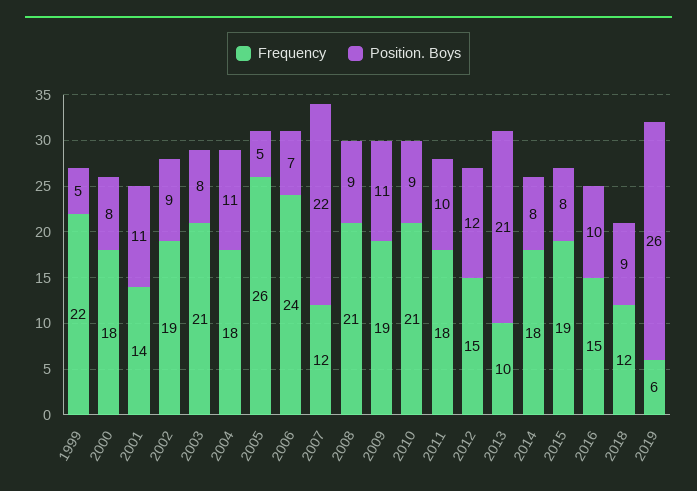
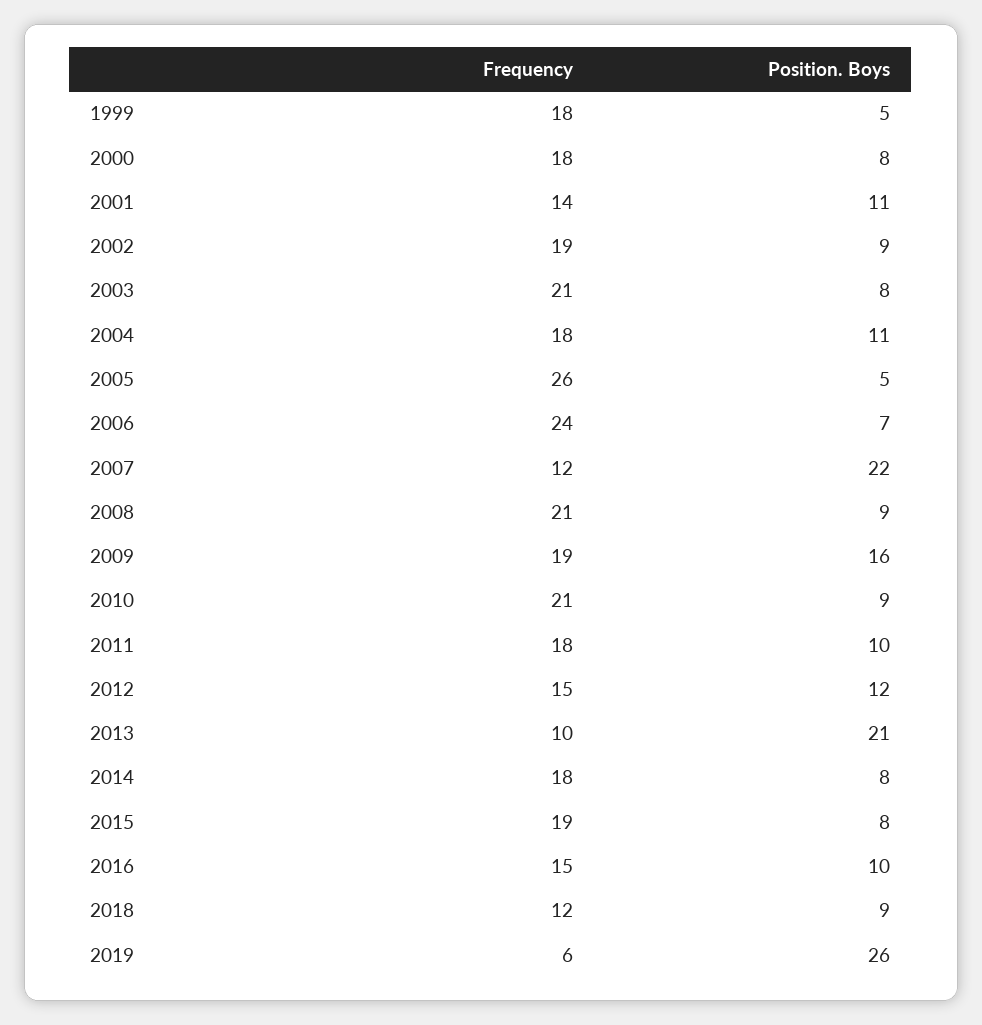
Frequency, 1999: 22 -> 18
Position. Boys, 2009: 11 -> 16

